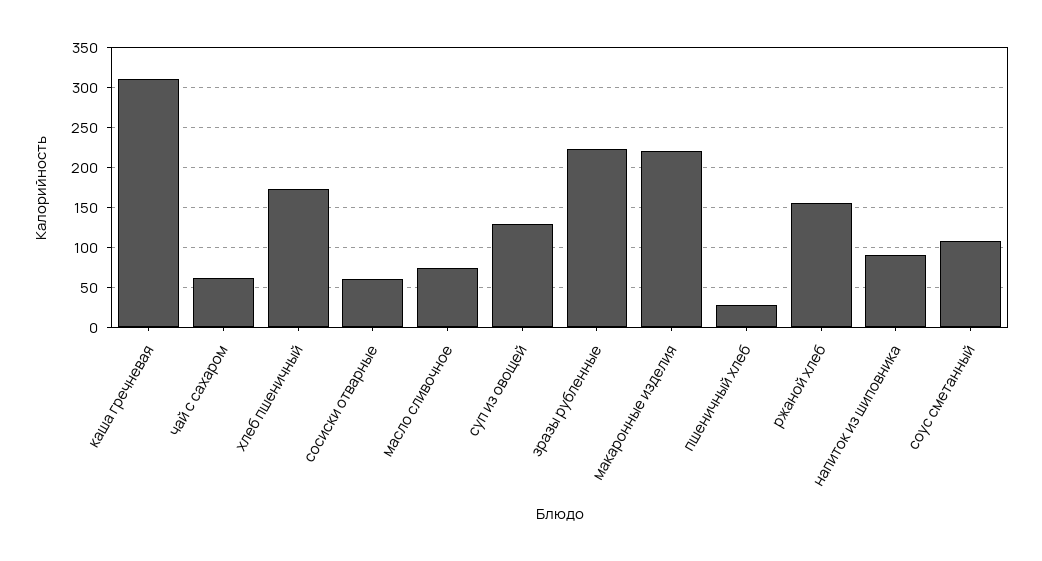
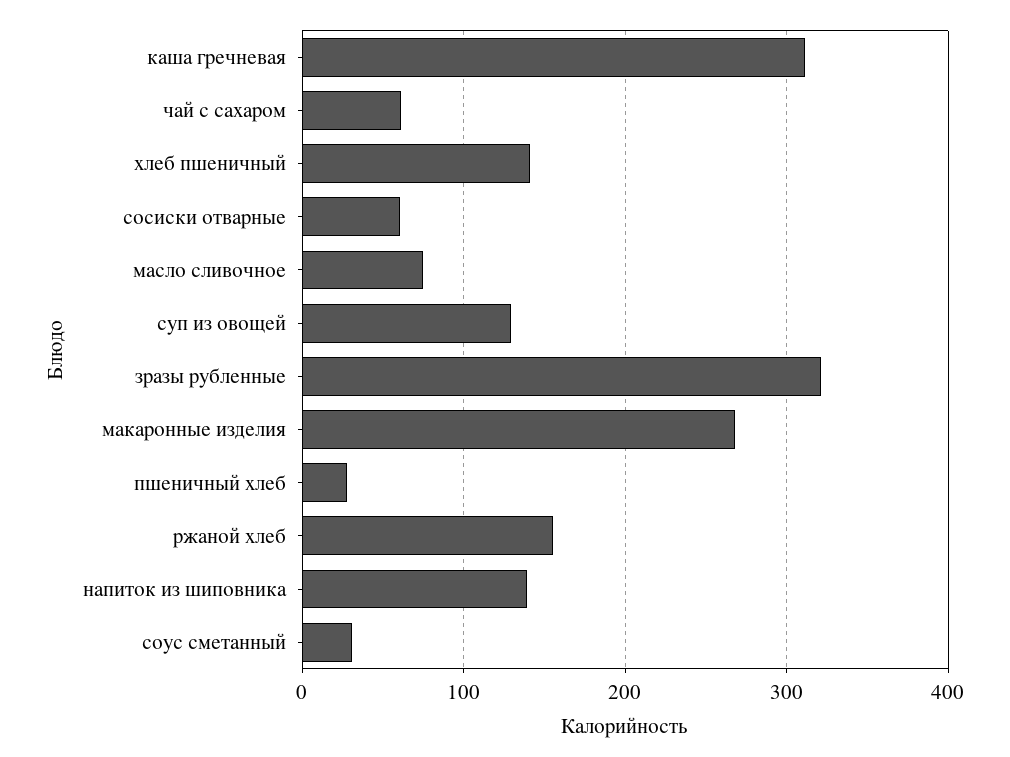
хлеб пшеничный: 170 -> 140
зразы рубленные: 220 -> 320
макаронные изделия: 220 -> 270
напиток из шиповника: 90 -> 140
соус сметанный: 110 -> 30

